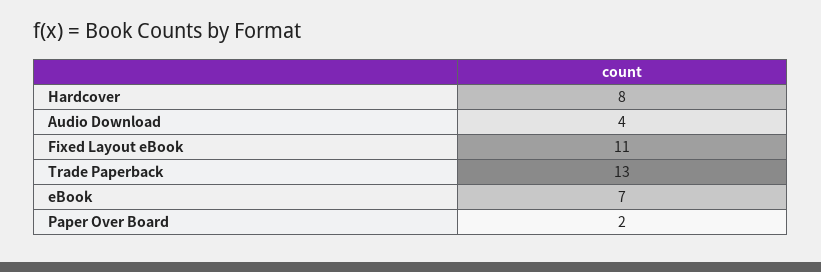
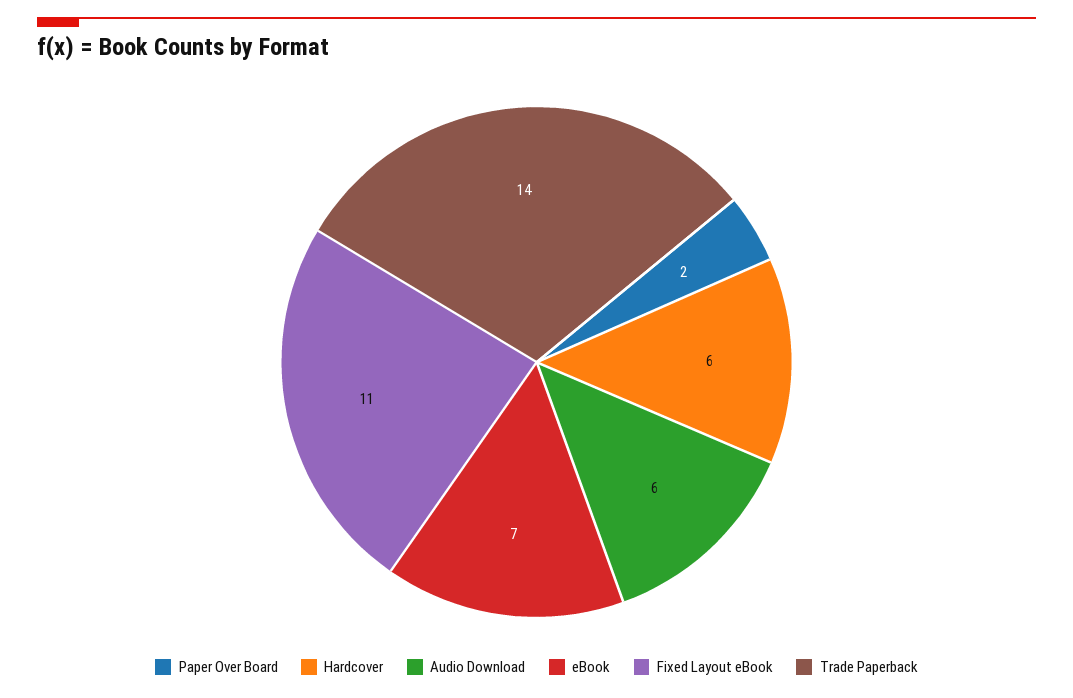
Hardcover: 8 -> 6
Audio Download: 4 -> 6
Trade Paperback: 13 -> 14

